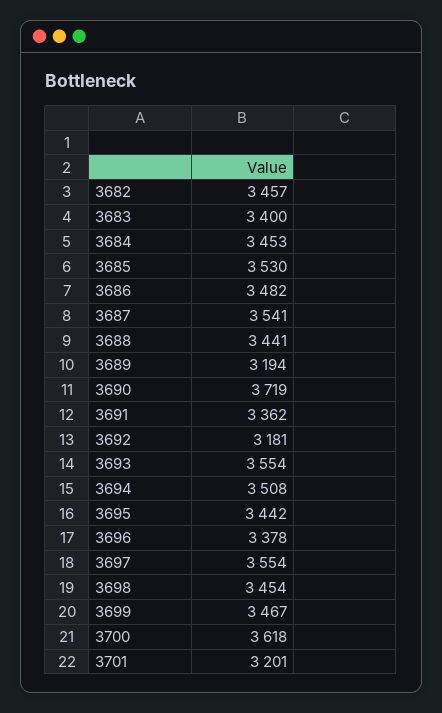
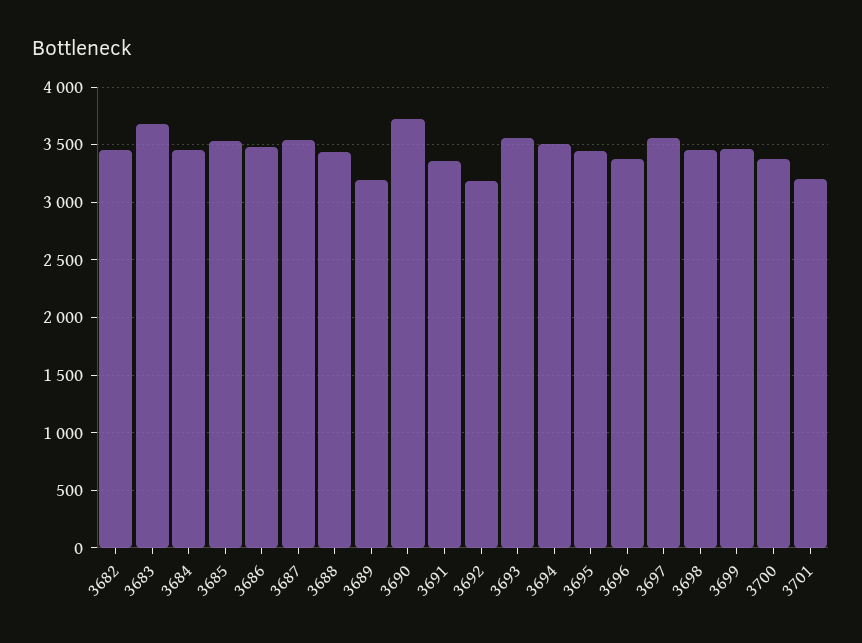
3683: 3400 -> 3700
3700: 3618 -> 3400

